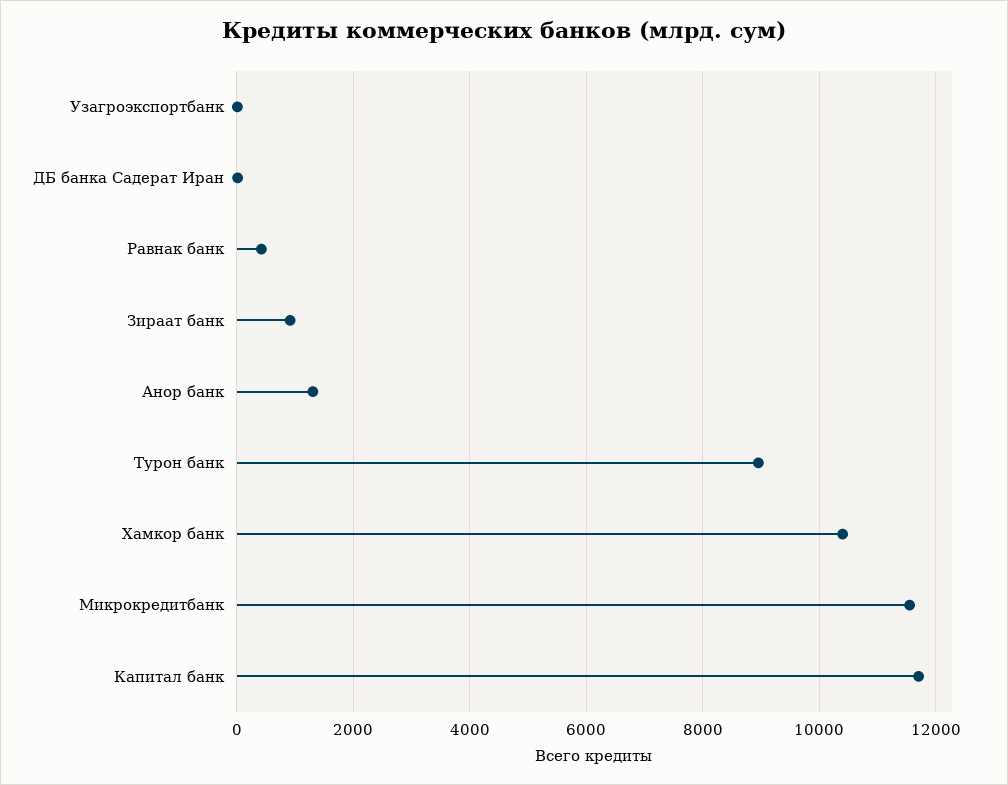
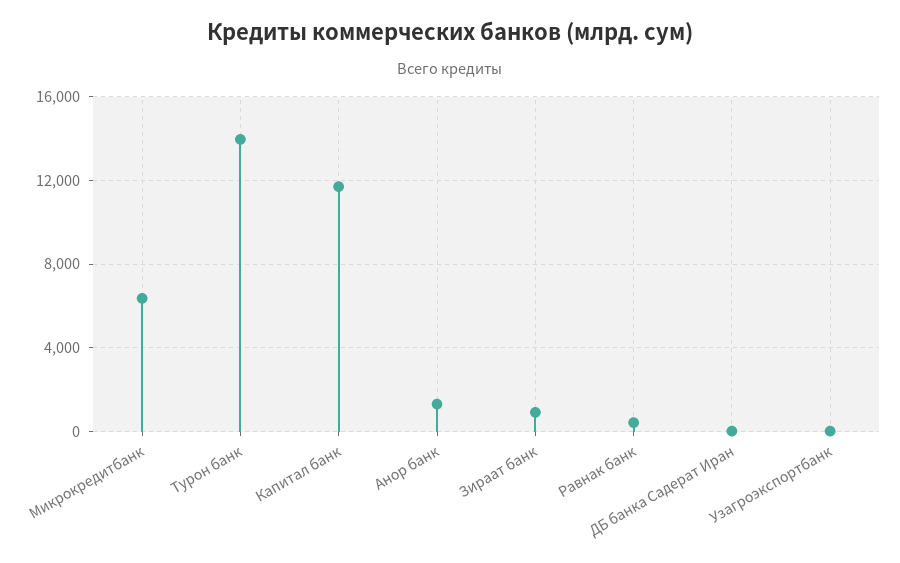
Турон банк: 9000 -> 14000
Хамкор банк: 10400 -> none
Микрокредитбанк: 11600 -> 6500

